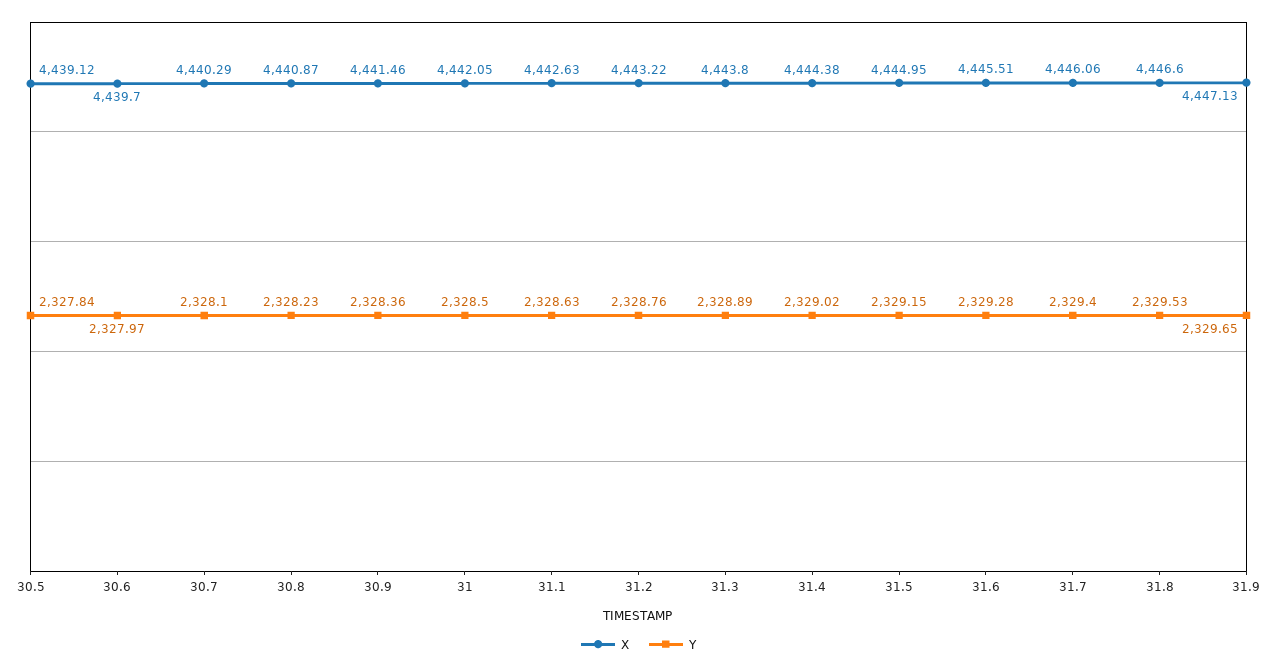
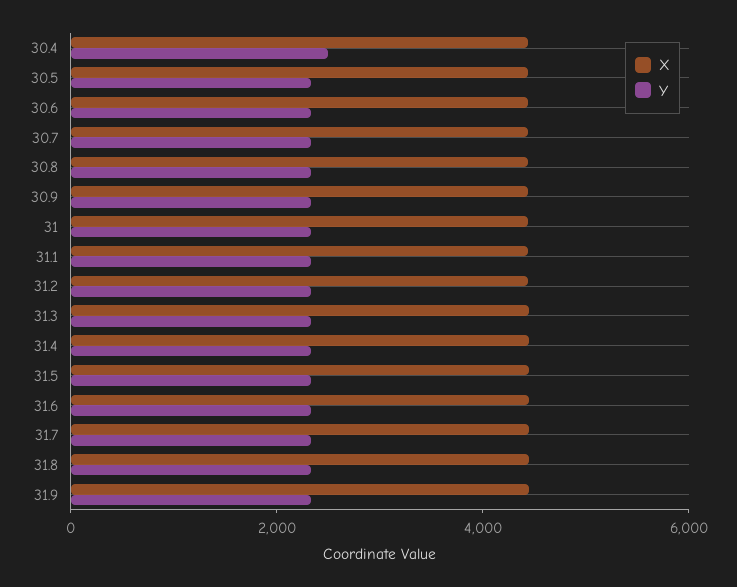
X, 30.4: none -> 4500
Y, 30.4: none -> 2500

